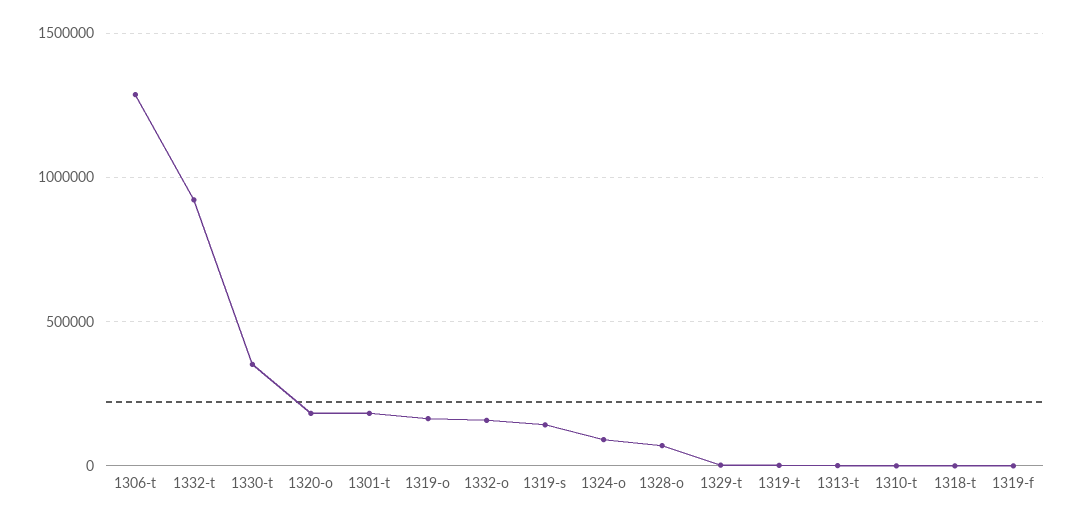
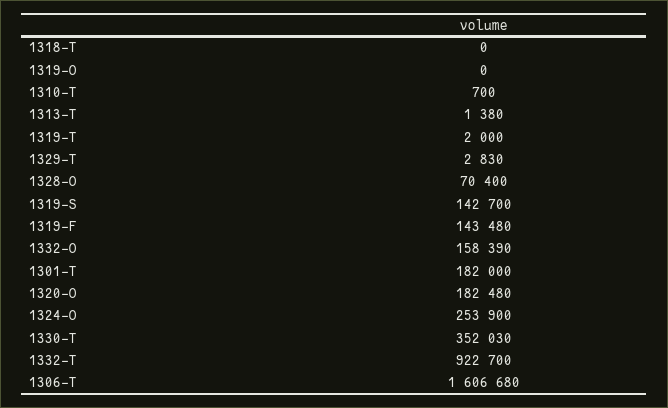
1306-t: 1300000 -> 1606680
1319-o: 150000 -> 0
1324-o: 100000 -> 253900
1319-f: 0 -> 143480

